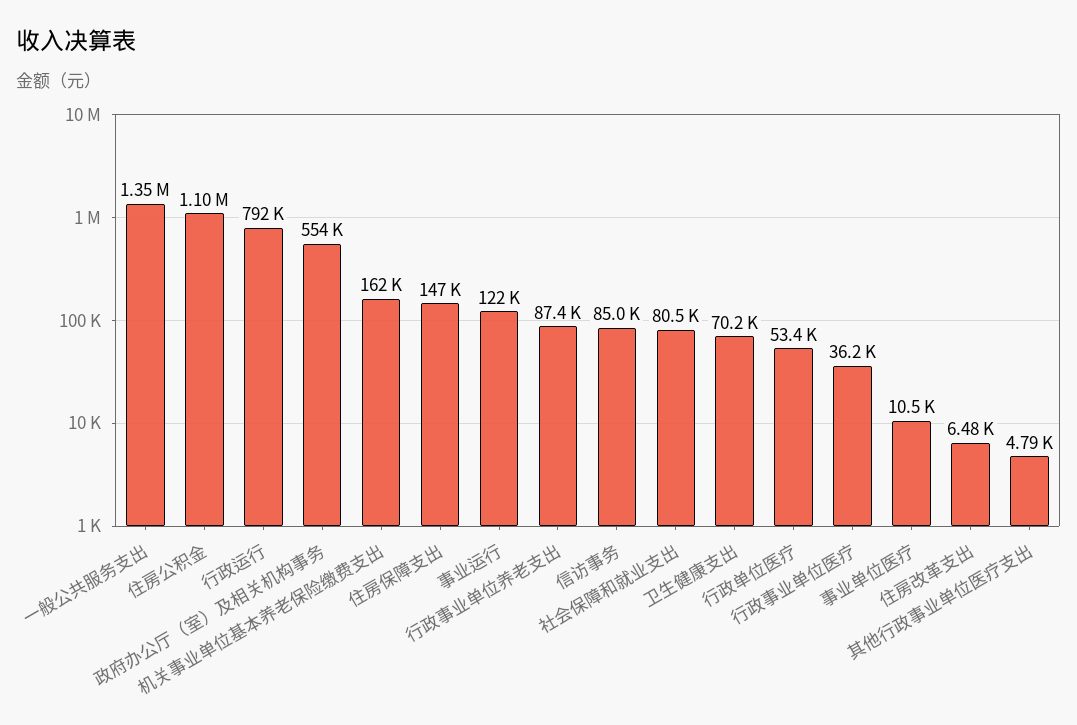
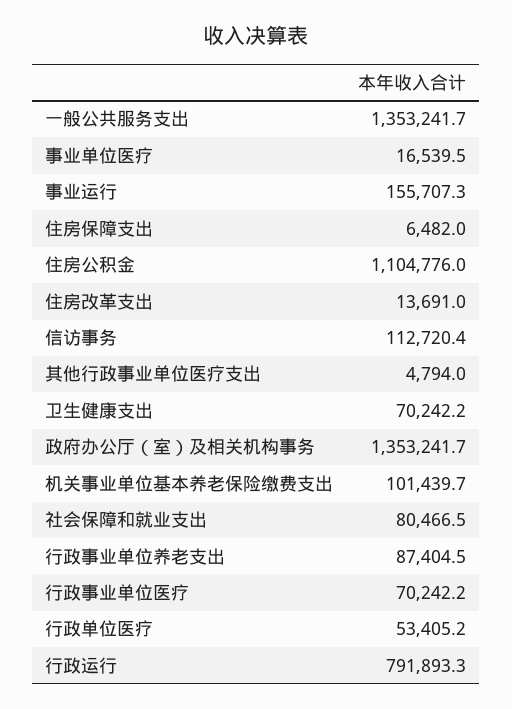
政府办公厅（室）及相关机构事务: 554000 -> 1353241.7
机关事业单位基本养老保险缴费支出: 162000 -> 101439.7
住房保障支出: 147000 -> 6482
事业运行: 122000 -> 155707.3
信访事务: 85000 -> 112720.4
行政事业单位医疗: 36200 -> 70242.2
事业单位医疗: 10500 -> 16539.5
住房改革支出: 6480 -> 13691

